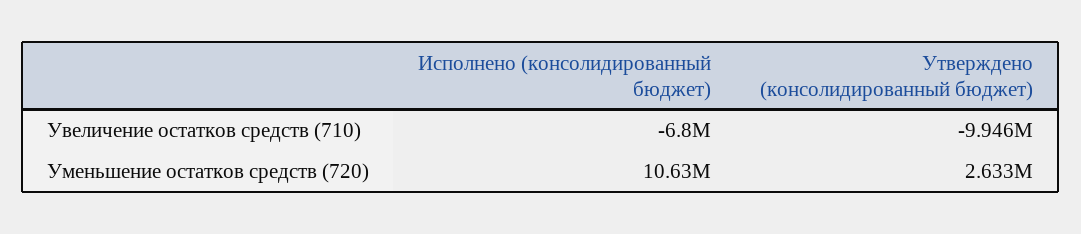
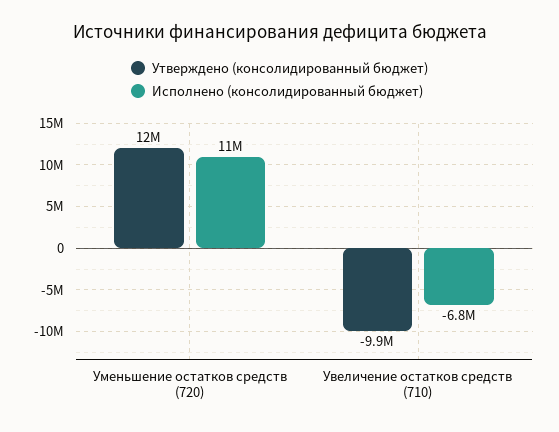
Утверждено (консолидированный бюджет), Уменьшение остатков средств (720): 2633000 -> 12000000

